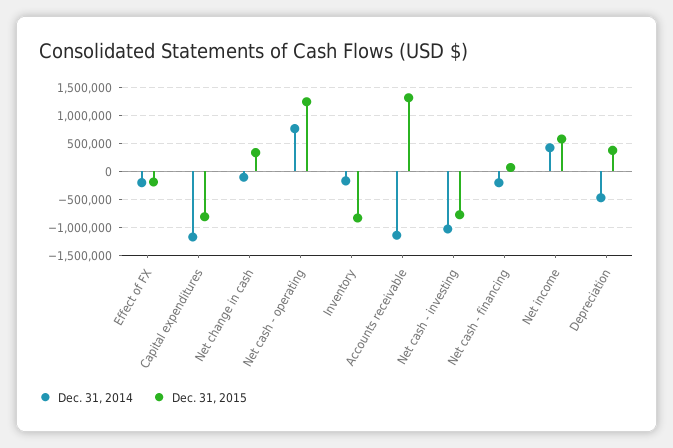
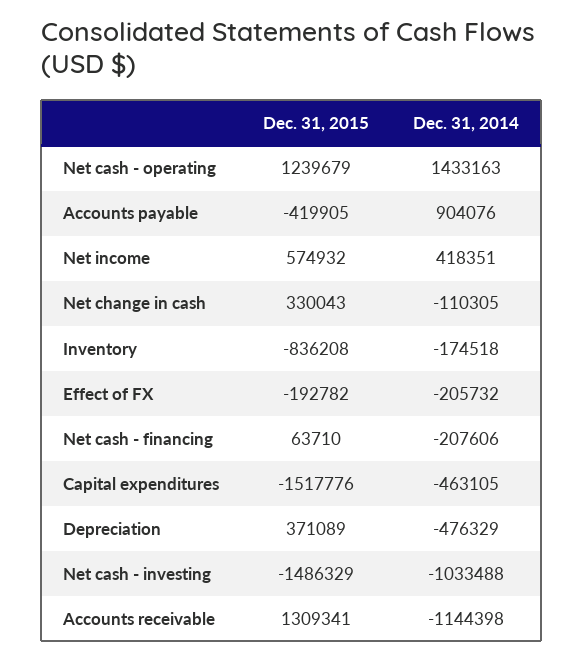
Dec. 31, 2014, Capital expenditures: -1250000 -> -463105
Dec. 31, 2015, Capital expenditures: -750000 -> -1517776
Dec. 31, 2014, Net cash - operating: 750000 -> 1433163
Dec. 31, 2015, Net cash - investing: -750000 -> -1486329
Dec. 31, 2015, Accounts payable: none -> -419905
Dec. 31, 2014, Accounts payable: none -> 904076

